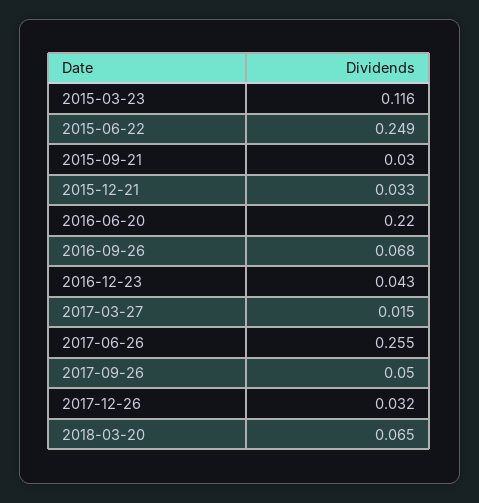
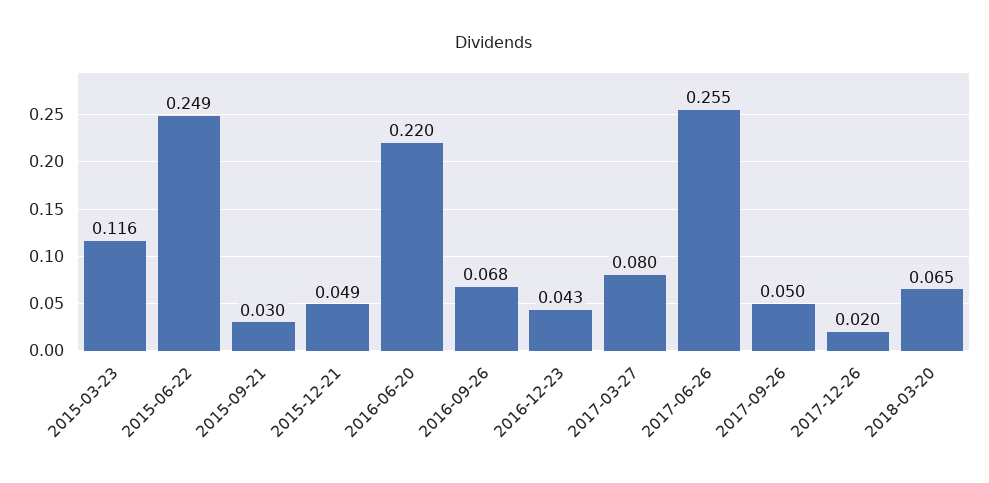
2015-12-21: 0.033 -> 0.049
2017-03-27: 0.015 -> 0.08
2017-12-26: 0.032 -> 0.02

